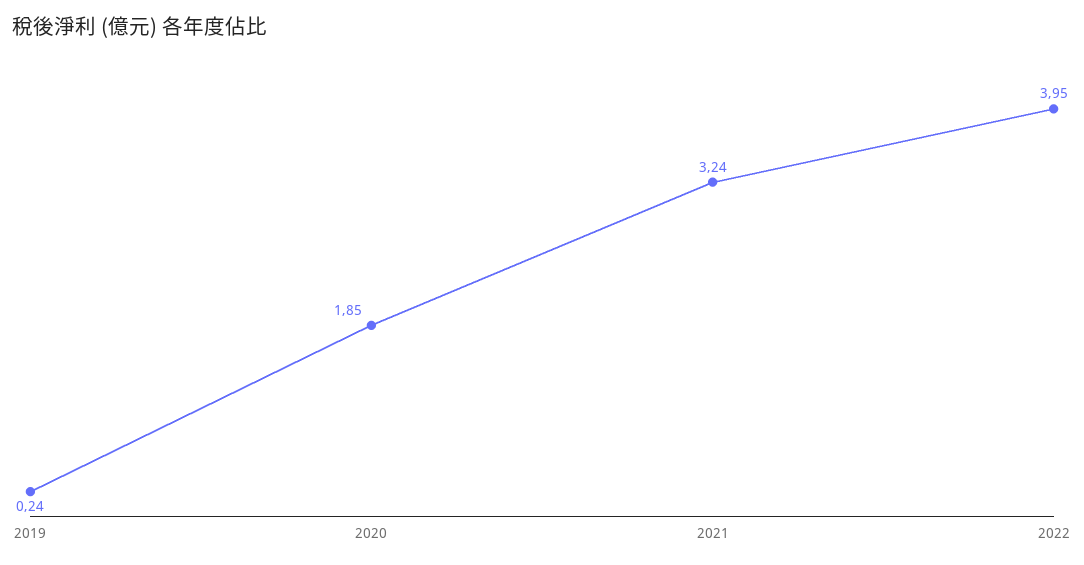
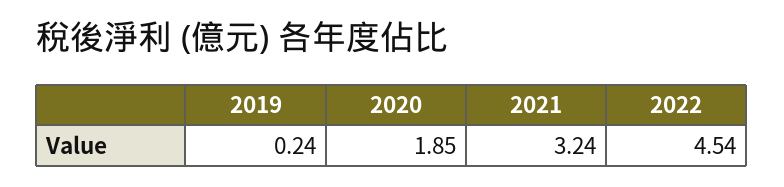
2022: 3.95 -> 4.54

